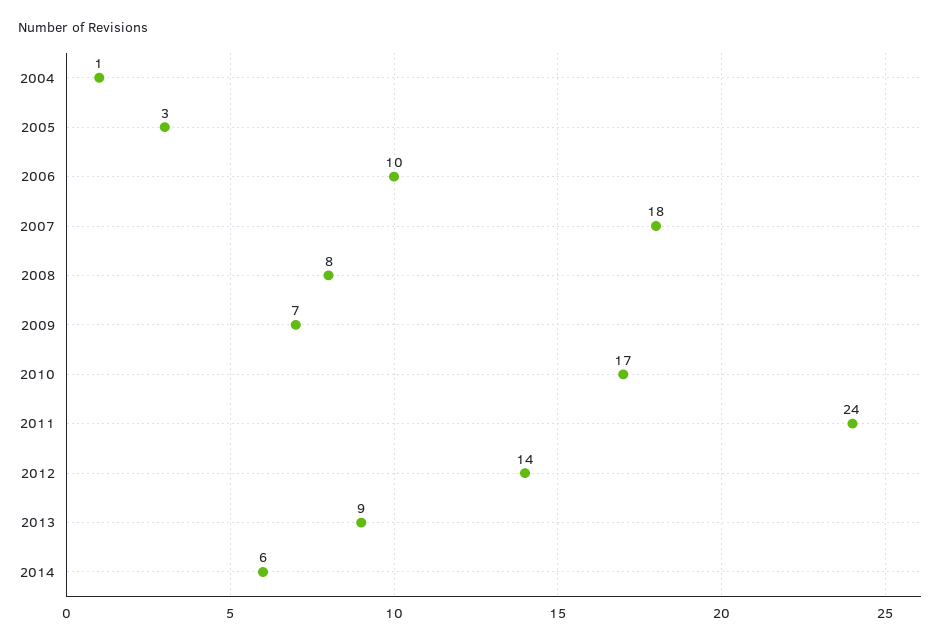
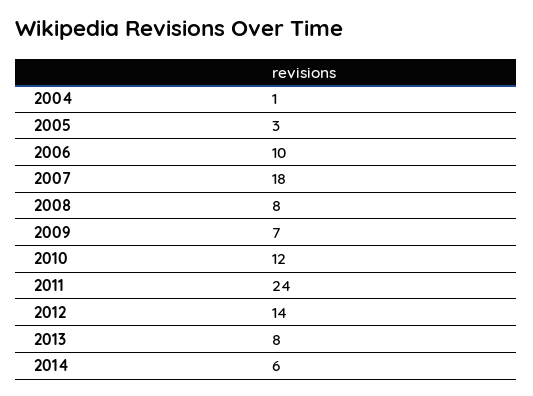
2010: 17 -> 12
2013: 9 -> 8

